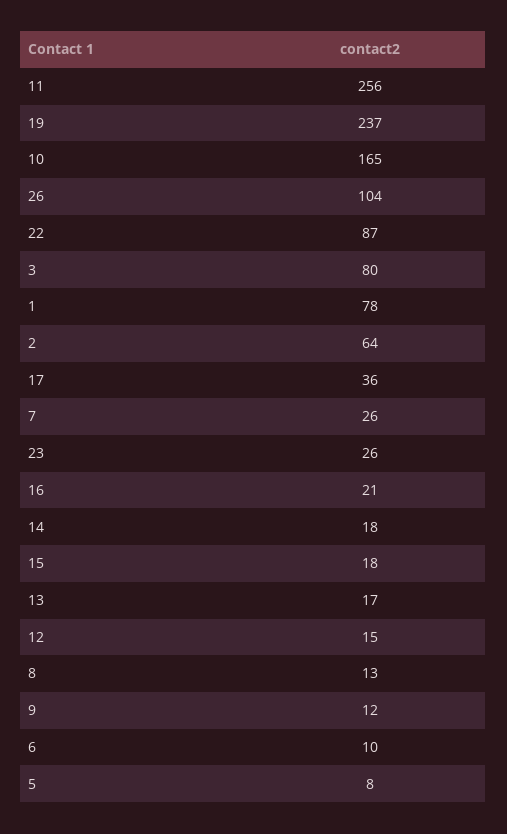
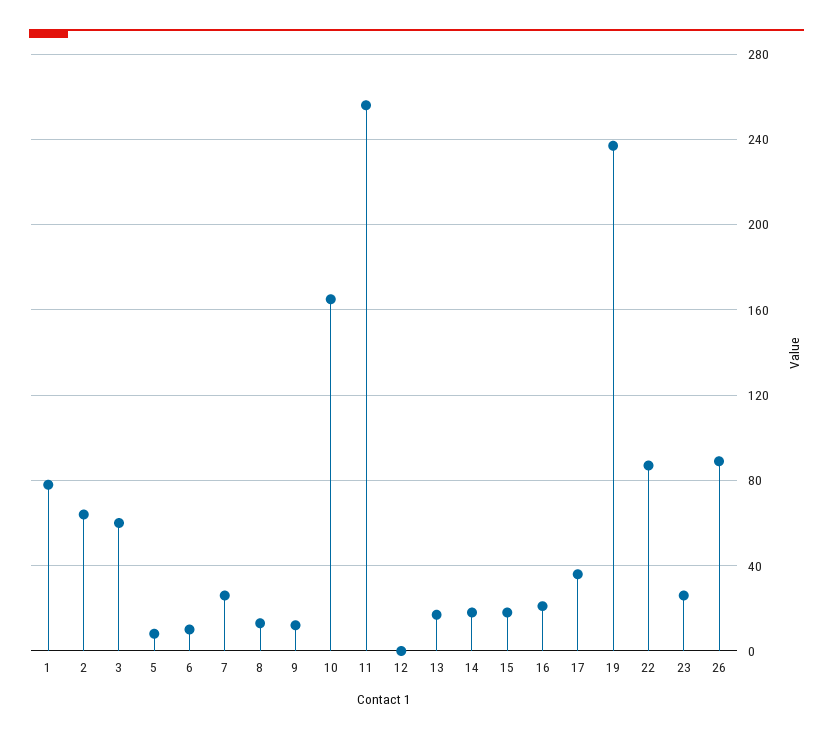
26: 104 -> 90
3: 80 -> 60
12: 15 -> 0

